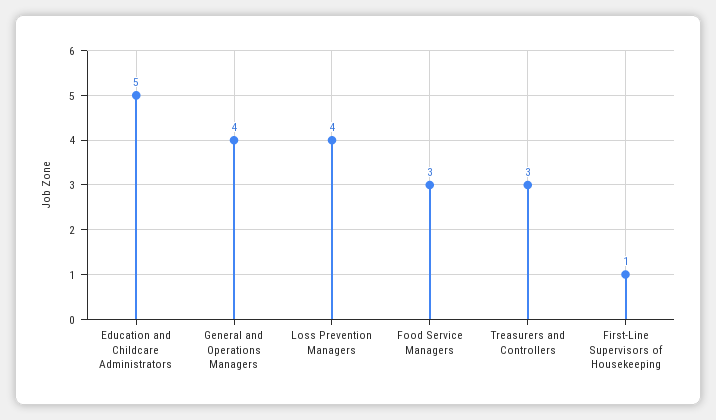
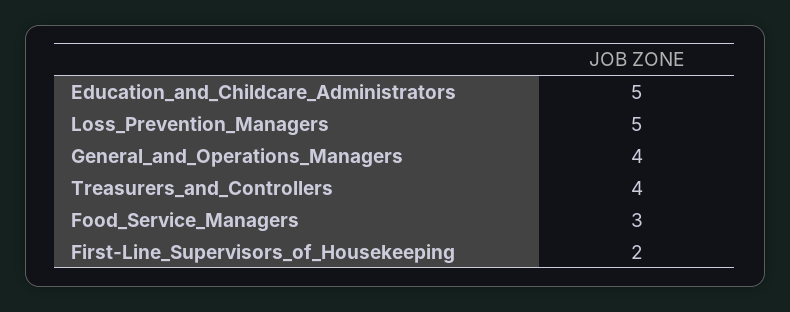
Loss Prevention Managers: 4 -> 5
Treasurers and Controllers: 3 -> 4
First-Line Supervisors of Housekeeping: 1 -> 2

